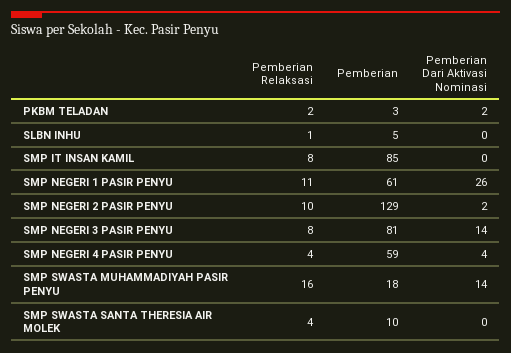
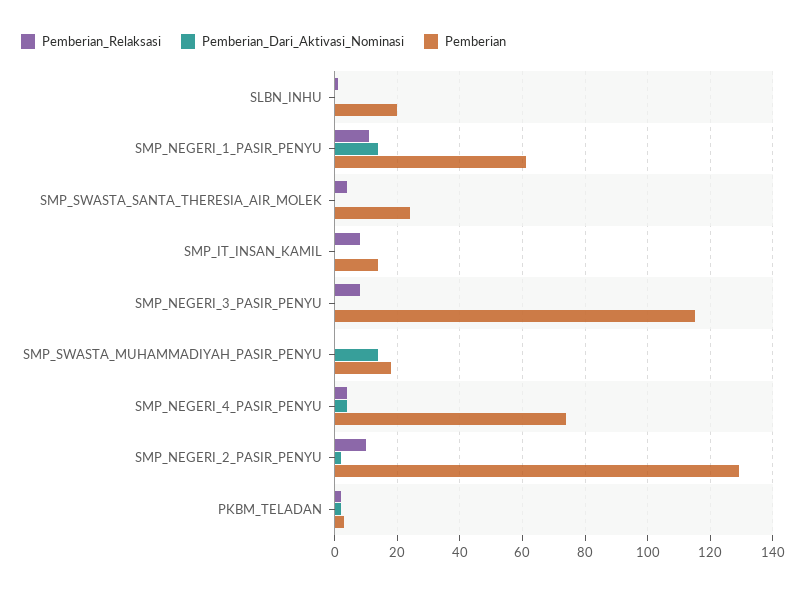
Pemberian, SLBN INHU: 5 -> 20
Pemberian, SMP IT INSAN KAMIL: 85 -> 15
Pemberian Dari Aktivasi Nominasi, SMP NEGERI 1 PASIR PENYU: 26 -> 15
Pemberian, SMP NEGERI 3 PASIR PENYU: 81 -> 115
Pemberian Dari Aktivasi Nominasi, SMP NEGERI 3 PASIR PENYU: 14 -> 0
Pemberian, SMP NEGERI 4 PASIR PENYU: 59 -> 75
Pemberian Relaksasi, SMP SWASTA MUHAMMADIYAH PASIR PENYU: 16 -> 0
Pemberian, SMP SWASTA SANTA THERESIA AIR MOLEK: 10 -> 25

